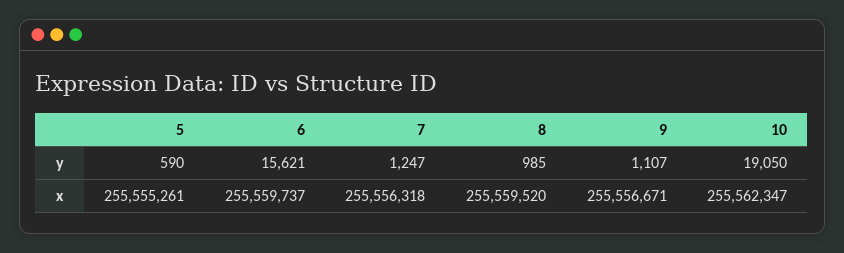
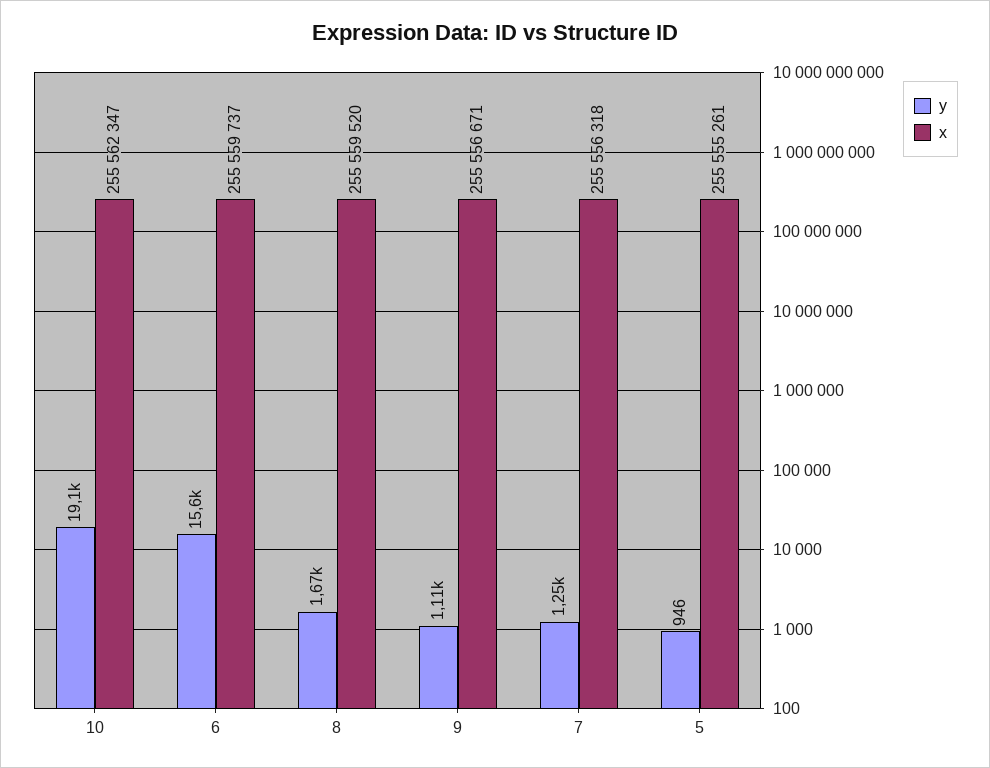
y, 5: 590 -> 946
y, 8: 985 -> 1670

